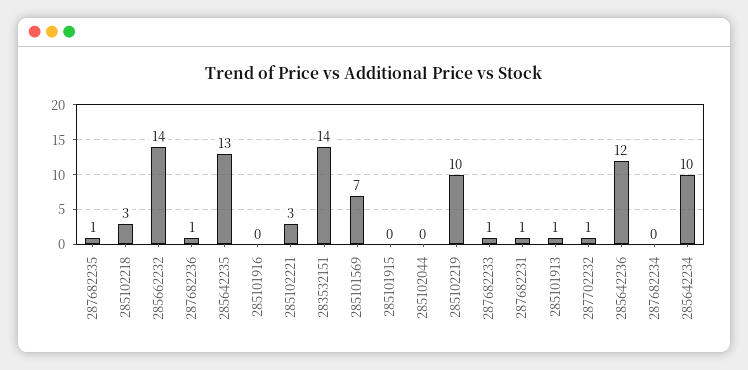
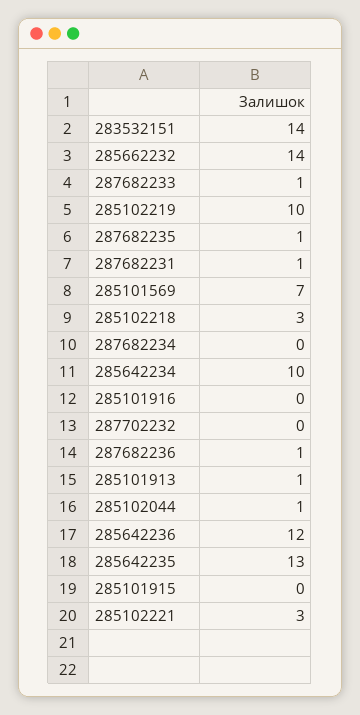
285102044: 0 -> 1
287702232: 1 -> 0

